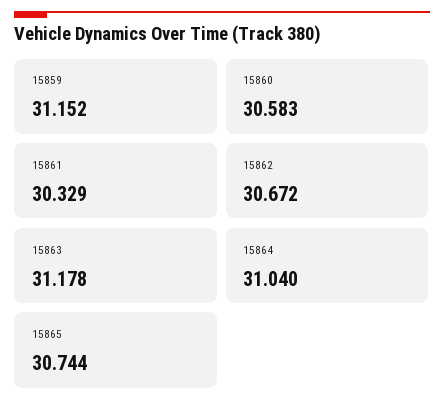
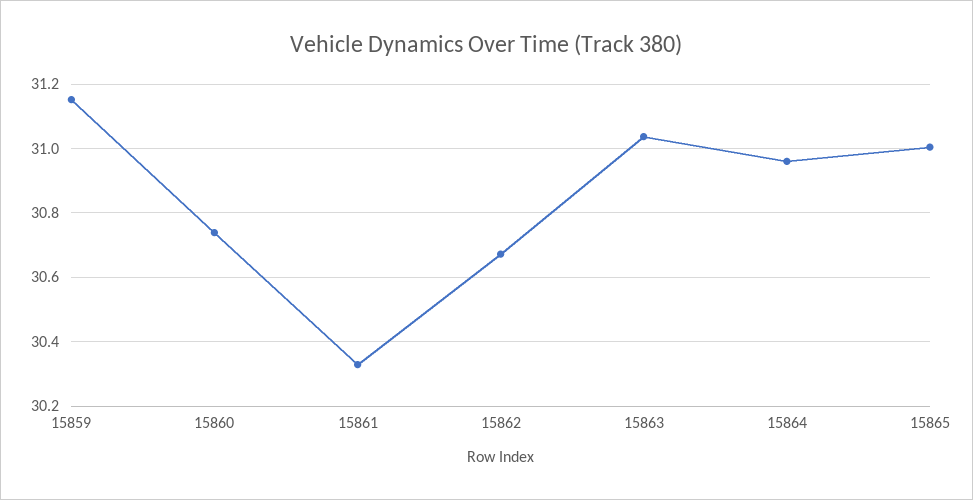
15860: 30.583 -> 30.74
15863: 31.178 -> 31.04
15864: 31.04 -> 30.96
15865: 30.744 -> 31

